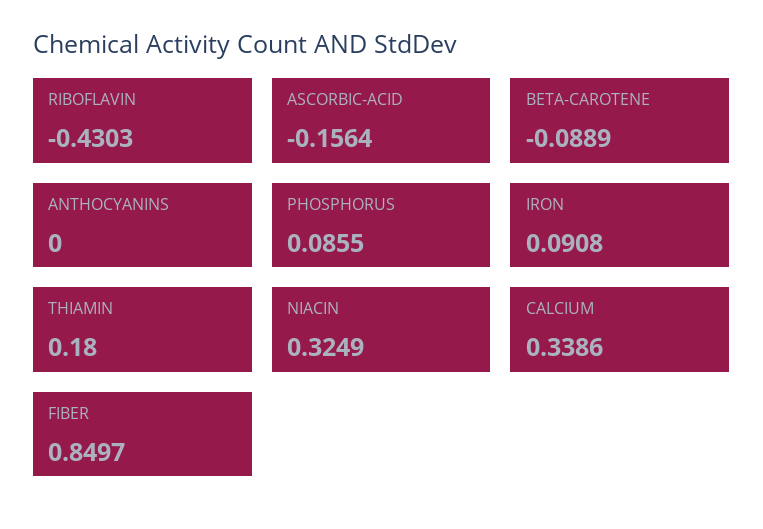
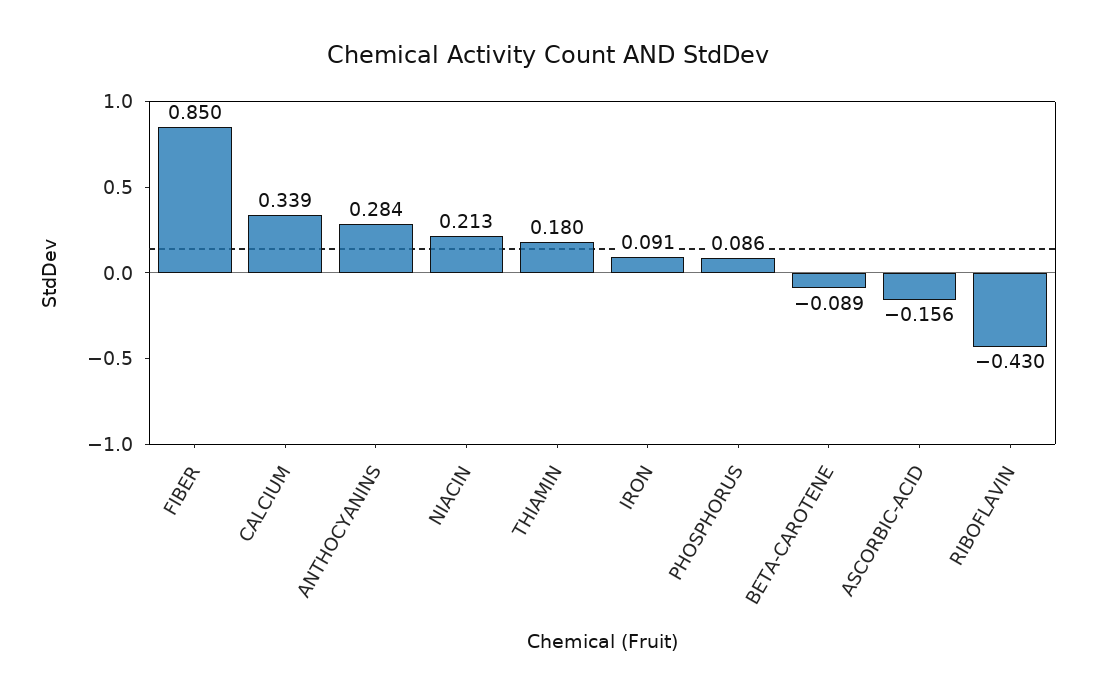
ANTHOCYANINS: 0 -> 0.284
NIACIN: 0.3249 -> 0.213

